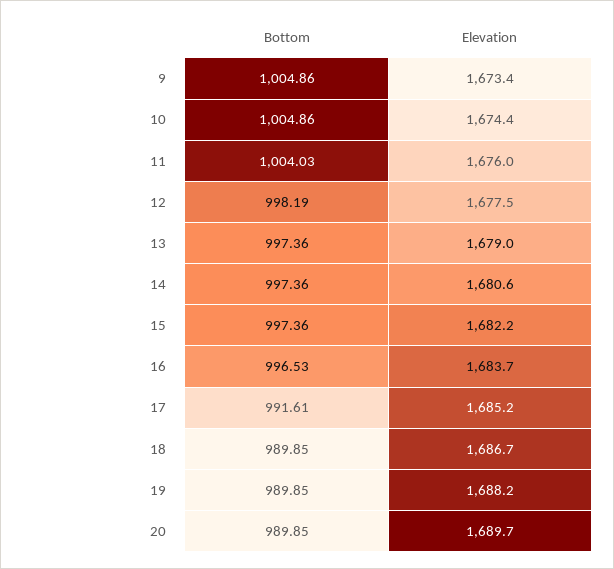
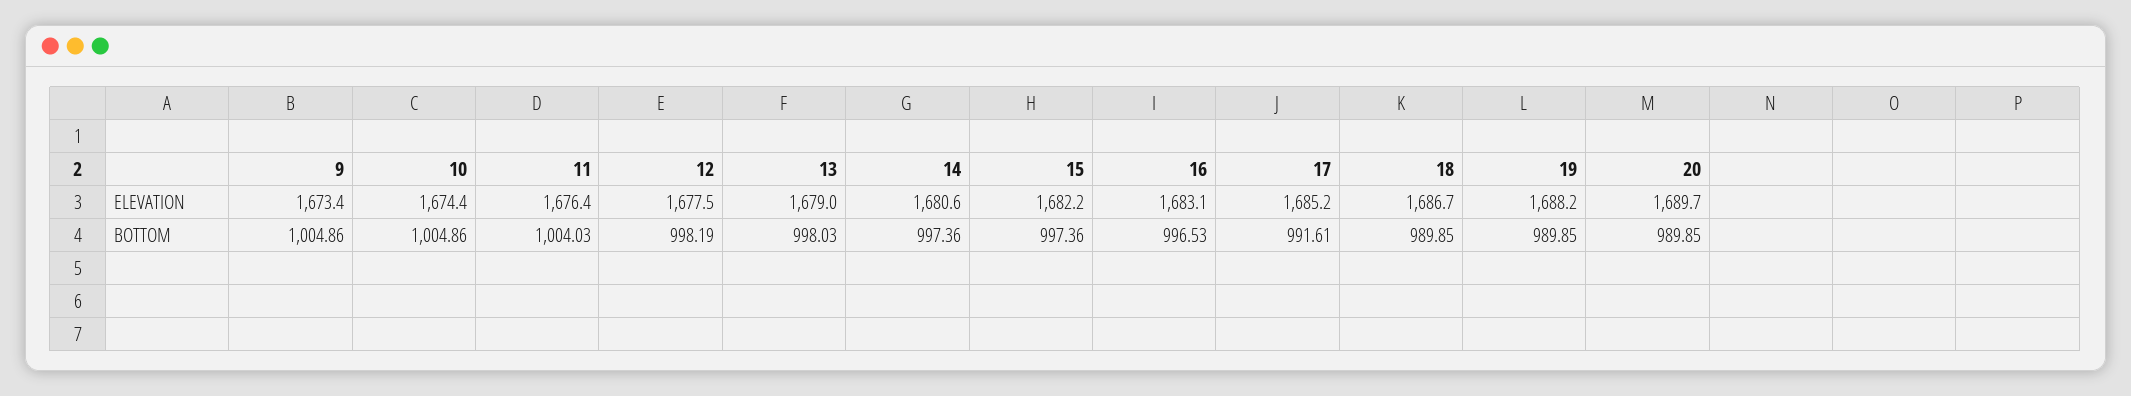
Elevation, 11: 1676 -> 1676.4
Bottom, 13: 997.36 -> 998.03
Elevation, 16: 1683.7 -> 1683.1

